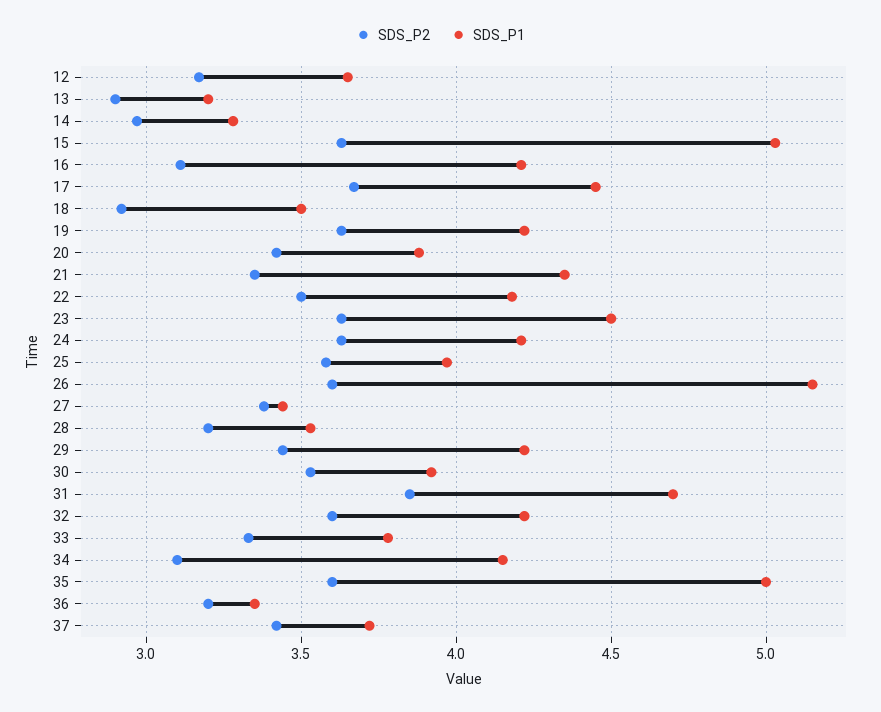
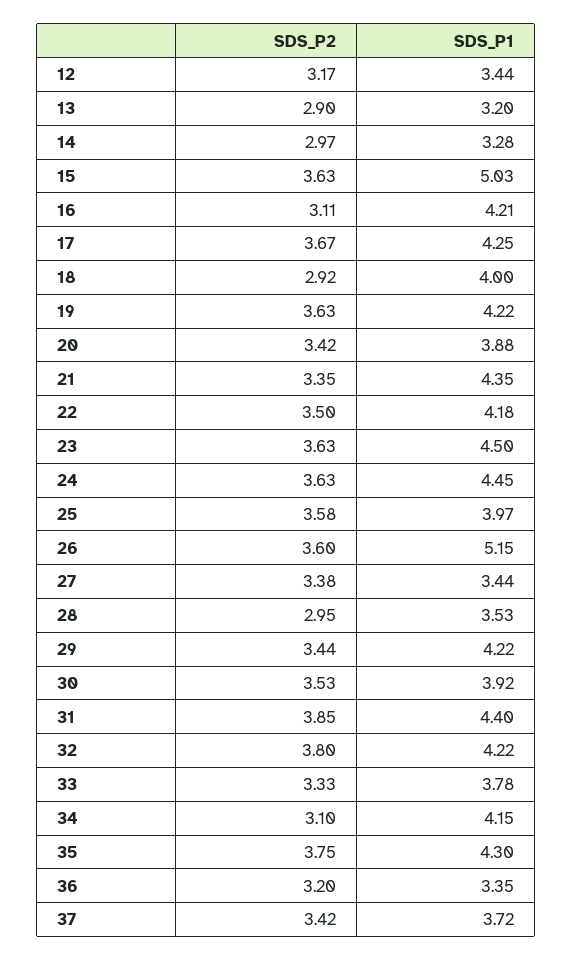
SDS_P1, 12: 3.65 -> 3.44
SDS_P1, 17: 4.45 -> 4.25
SDS_P1, 18: 3.5 -> 4
SDS_P1, 24: 4.2 -> 4.45
SDS_P2, 28: 3.2 -> 2.95
SDS_P1, 31: 4.7 -> 4.4
SDS_P2, 32: 3.6 -> 3.8
SDS_P2, 35: 3.6 -> 3.75
SDS_P1, 35: 5 -> 4.3

